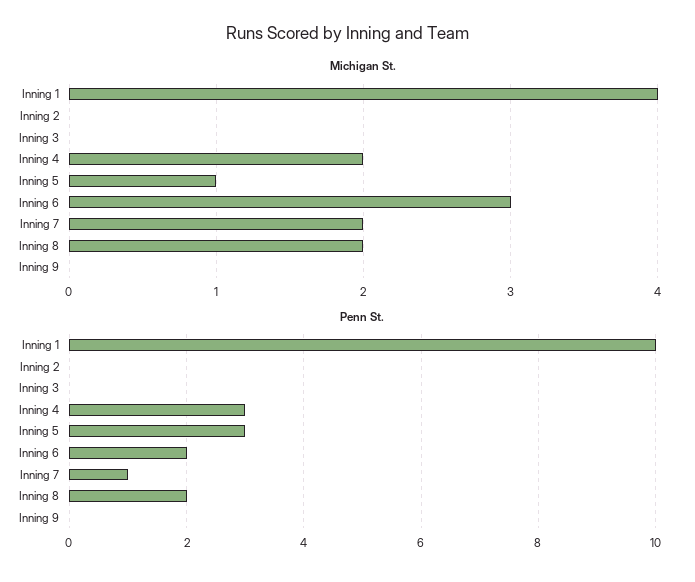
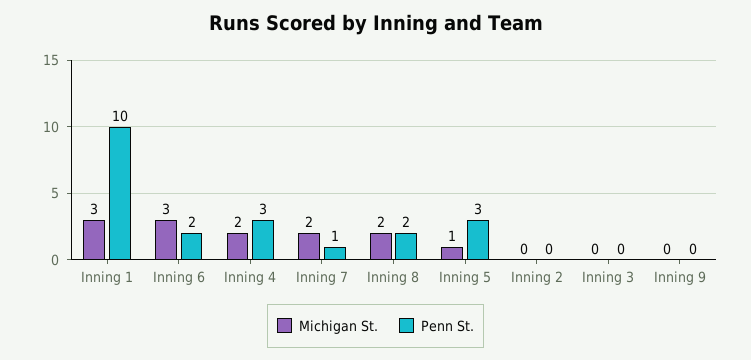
Michigan St., Inning 1: 4 -> 3

